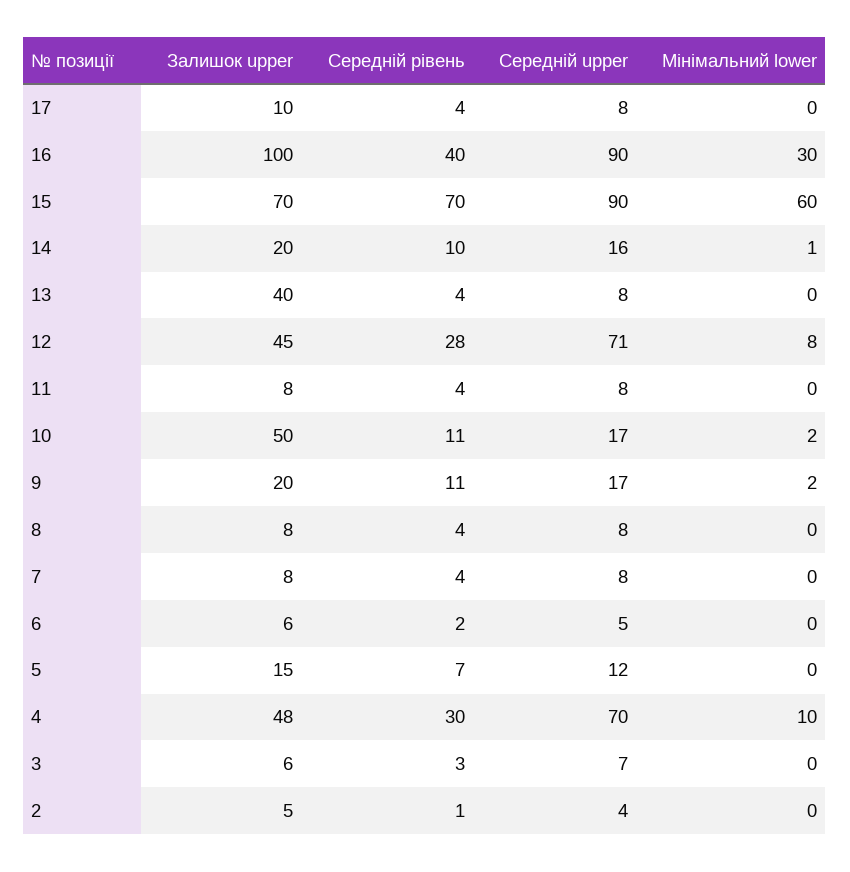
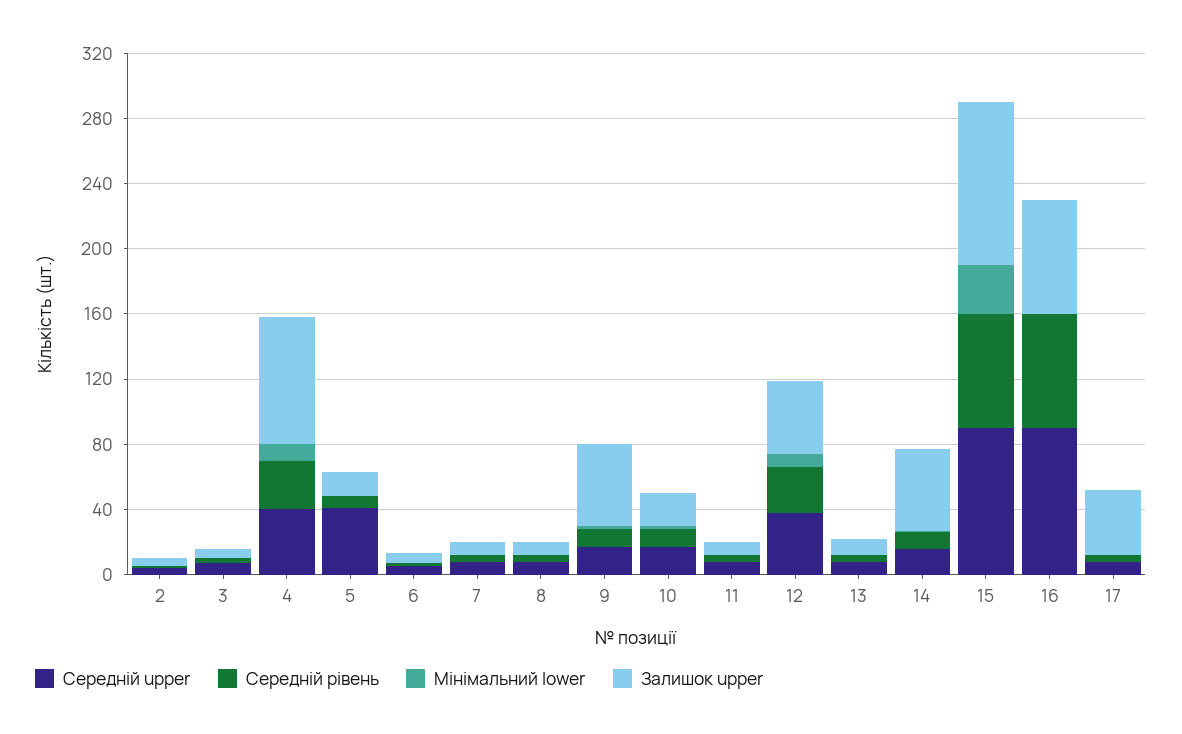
Залишок upper, 17: 10 -> 40
Залишок upper, 16: 100 -> 70
Середній рівень, 16: 40 -> 70
Мінімальний lower, 16: 30 -> 0
Залишок upper, 15: 70 -> 100
Мінімальний lower, 15: 60 -> 30
Залишок upper, 14: 20 -> 50
Залишок upper, 13: 40 -> 10
Середній upper, 12: 71 -> 40
Залишок upper, 10: 50 -> 20
Залишок upper, 9: 20 -> 50
Середній upper, 5: 12 -> 40
Залишок upper, 4: 48 -> 80
Середній upper, 4: 70 -> 40

